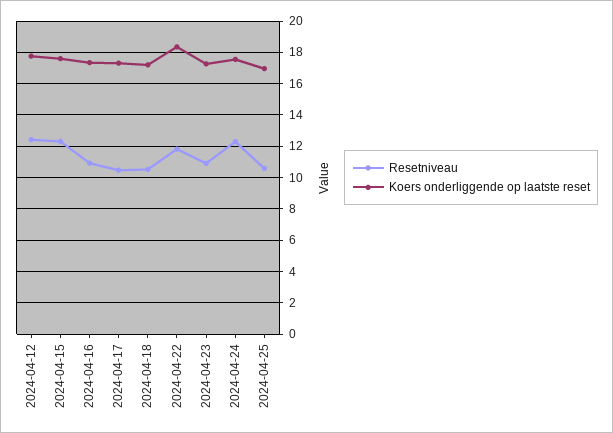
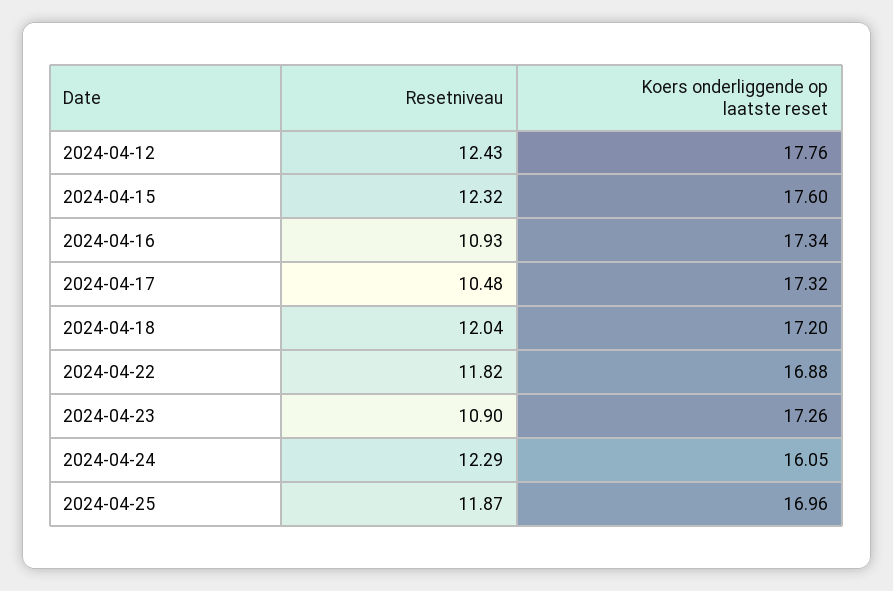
Resetniveau, 2024-04-18: 10.5 -> 12.04
Koers onderliggende op laatste reset, 2024-04-22: 18.5 -> 16.88
Koers onderliggende op laatste reset, 2024-04-24: 17.5 -> 16.05
Resetniveau, 2024-04-25: 10.5 -> 11.87

